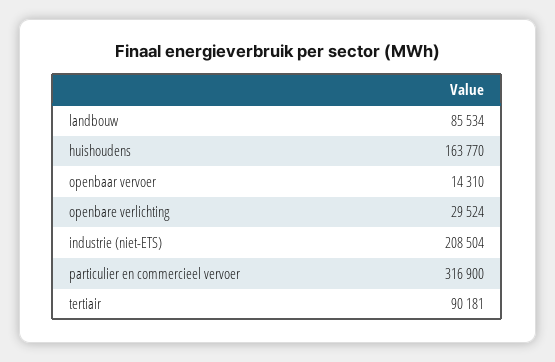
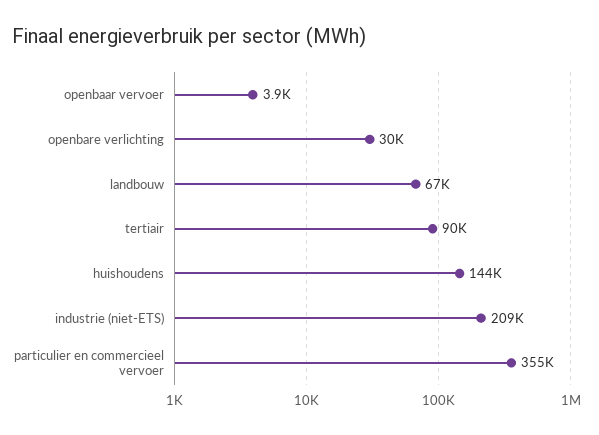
landbouw: 85534 -> 67000
huishoudens: 163770 -> 144000
openbaar vervoer: 14310 -> 3900
particulier en commercieel vervoer: 316900 -> 355000

